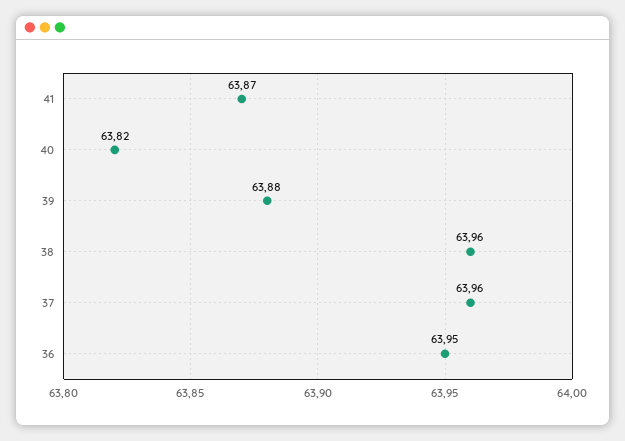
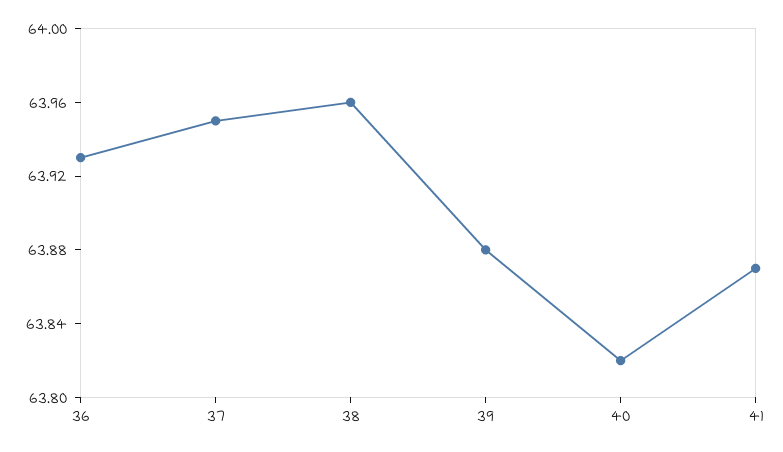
37: 63.96 -> 63.95
36: 63.95 -> 63.93

